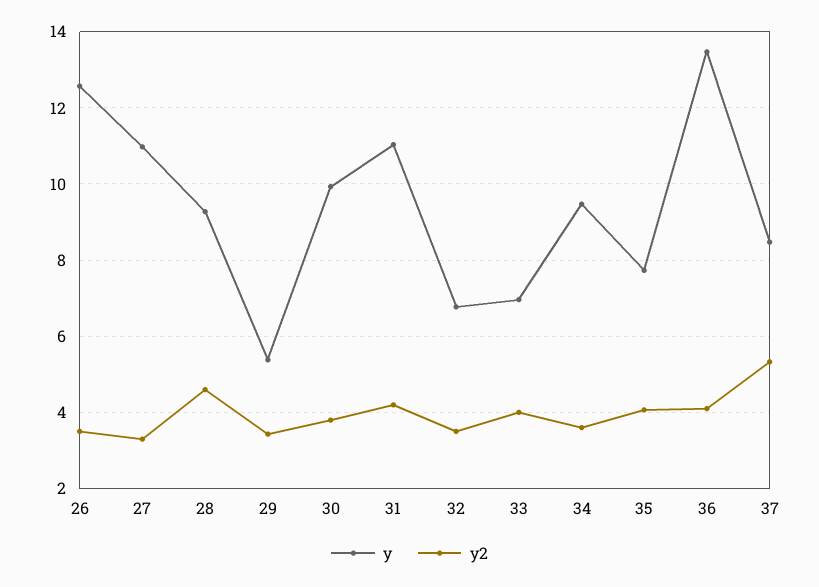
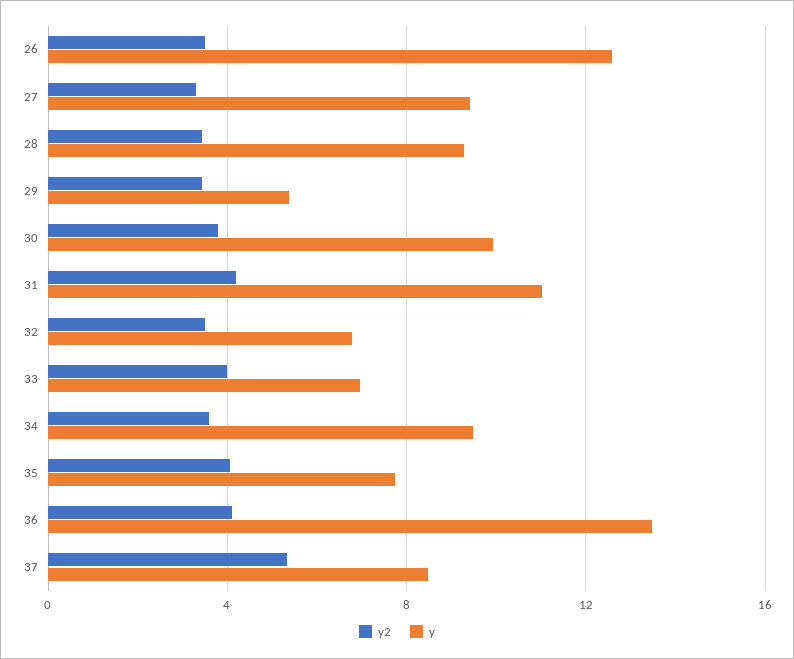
y, 27: 11 -> 9.5
y2, 28: 4.6 -> 3.5

